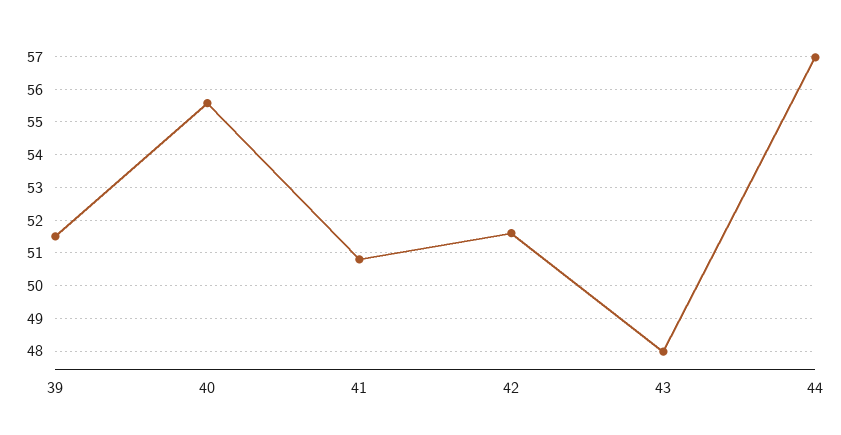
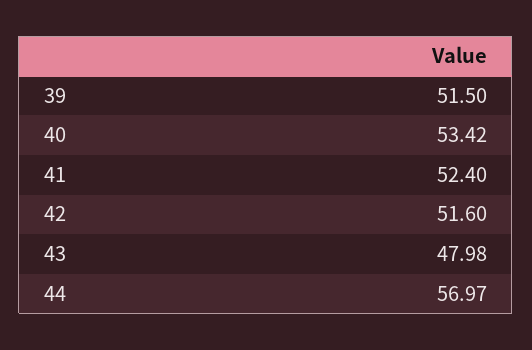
40: 55.6 -> 53.42
41: 50.8 -> 52.4

